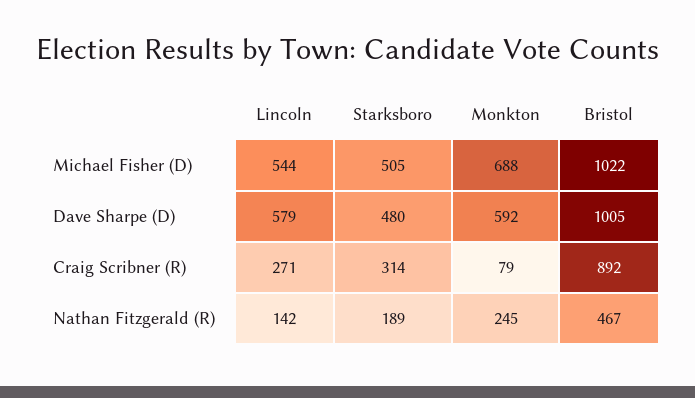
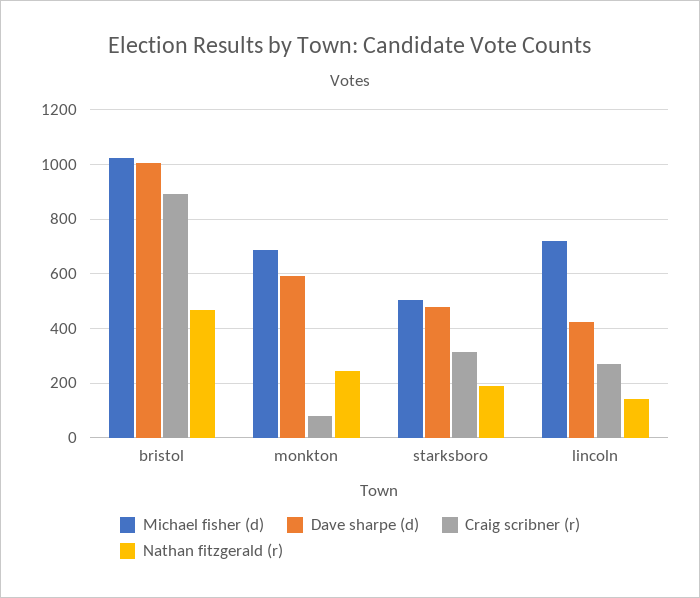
Michael Fisher (D), Lincoln: 544 -> 725
Dave Sharpe (D), Lincoln: 579 -> 425

